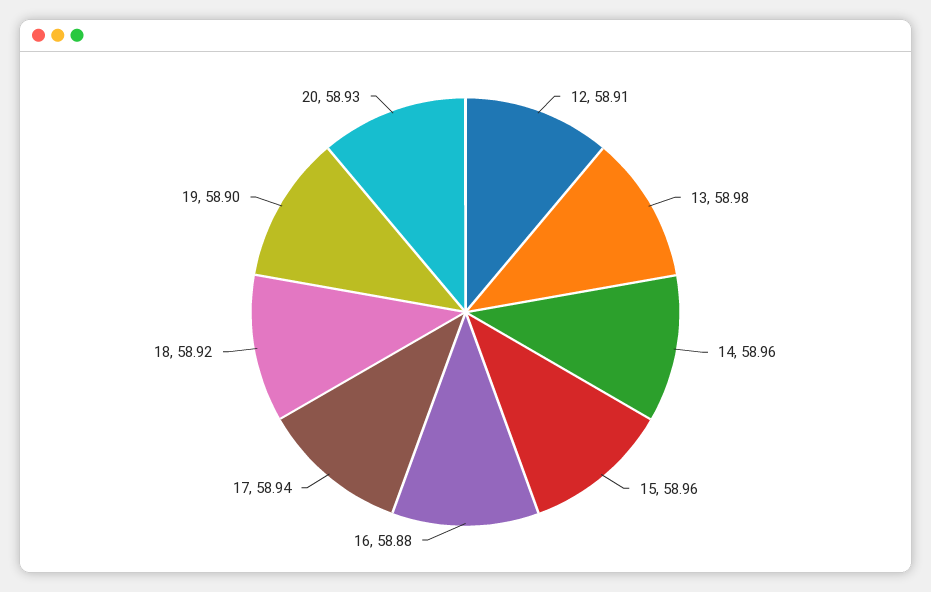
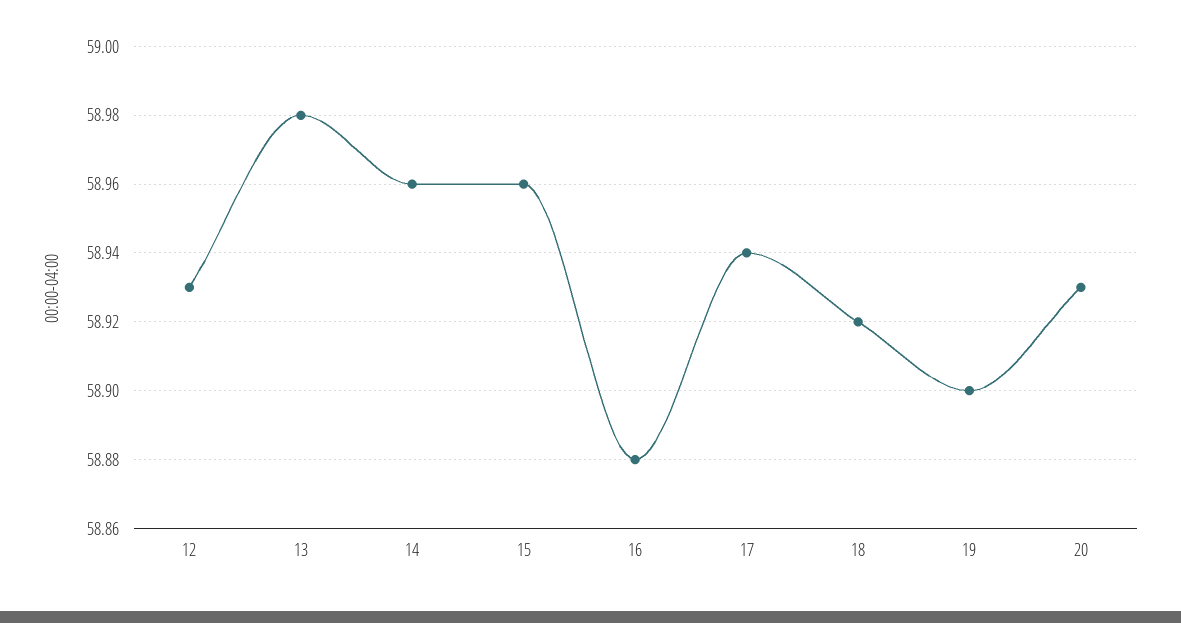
12: 58.91 -> 58.93

